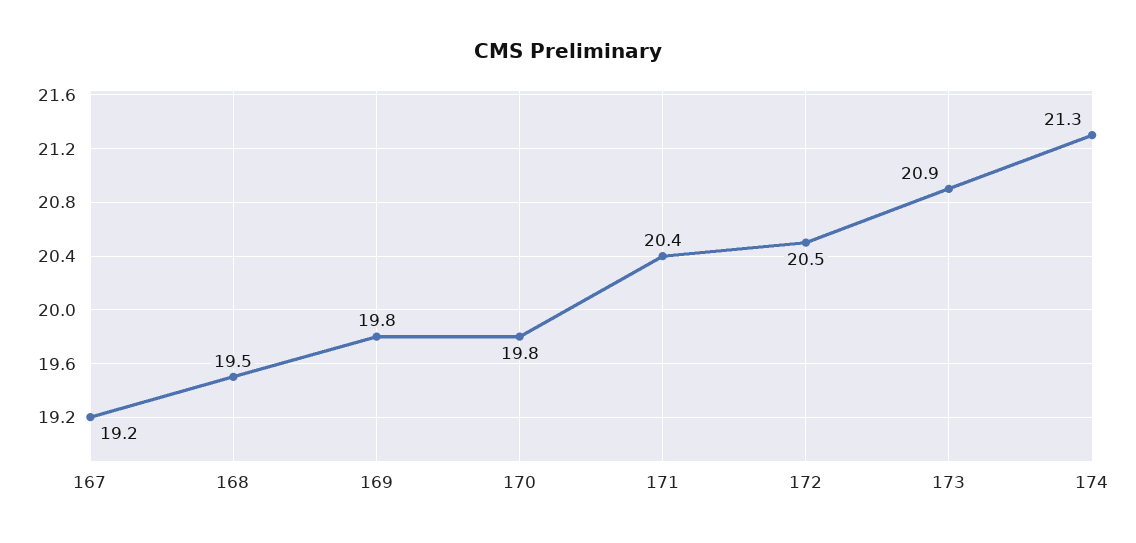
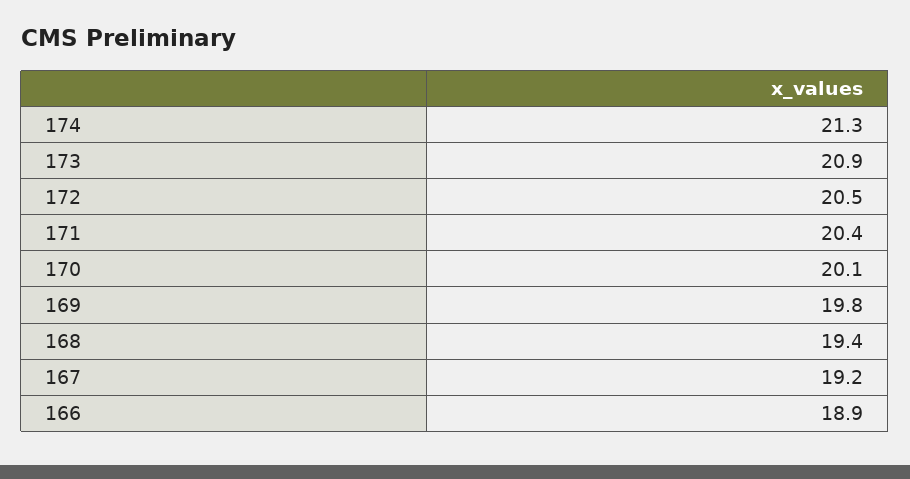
168: 19.5 -> 19.4
170: 19.8 -> 20.1
166: none -> 18.9

